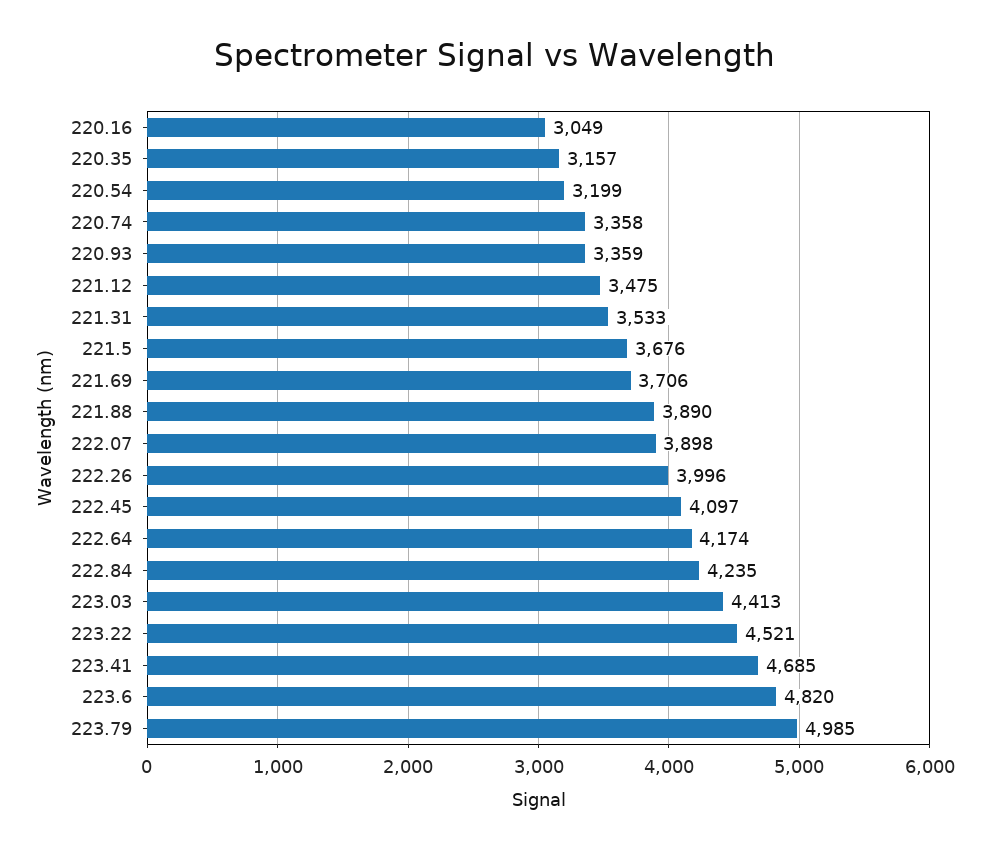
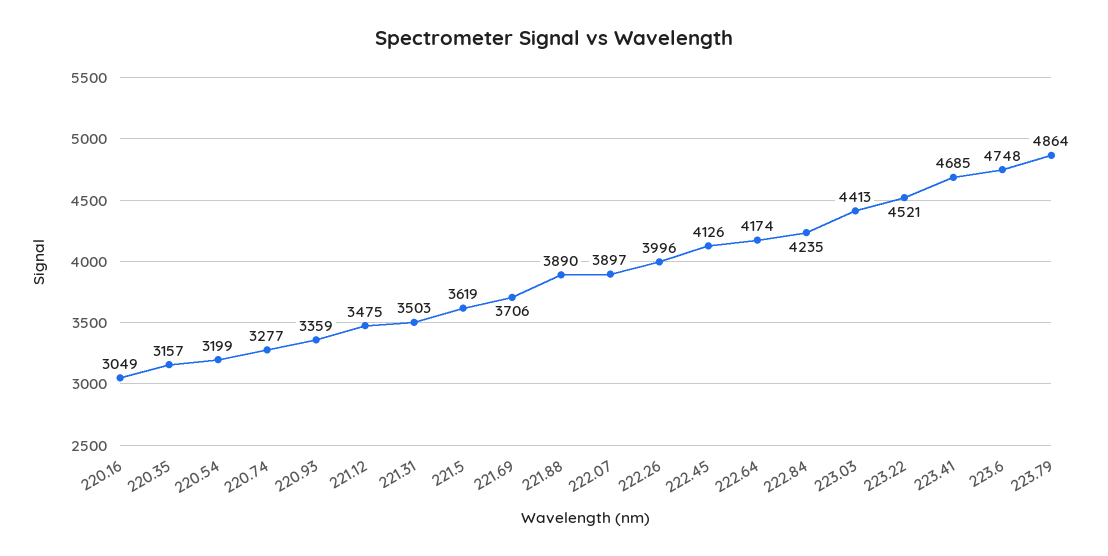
220.74: 3358 -> 3277
221.31: 3533 -> 3503
221.5: 3676 -> 3619
222.07: 3898 -> 3897
222.45: 4097 -> 4126
223.6: 4820 -> 4748
223.79: 4985 -> 4864

